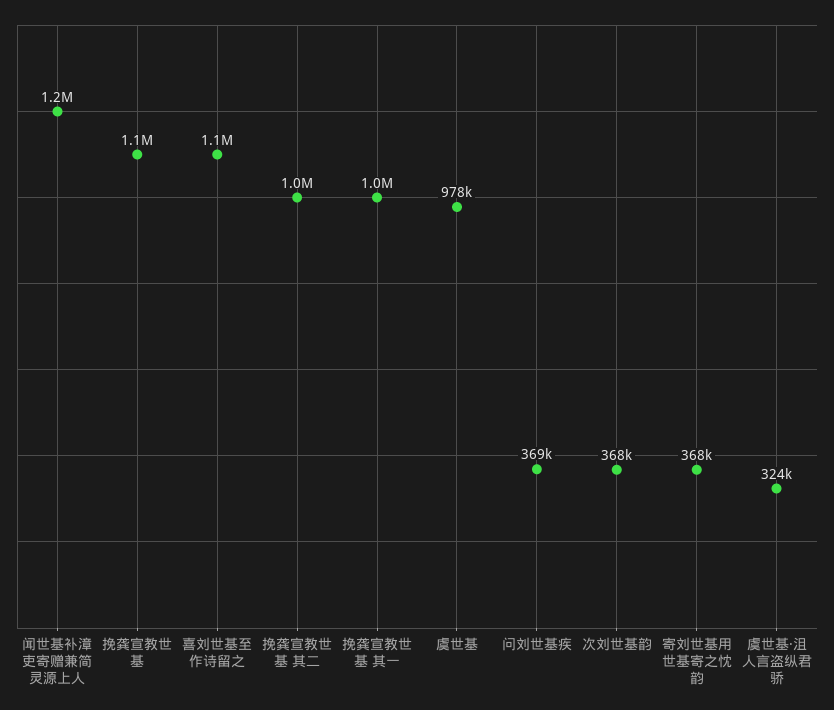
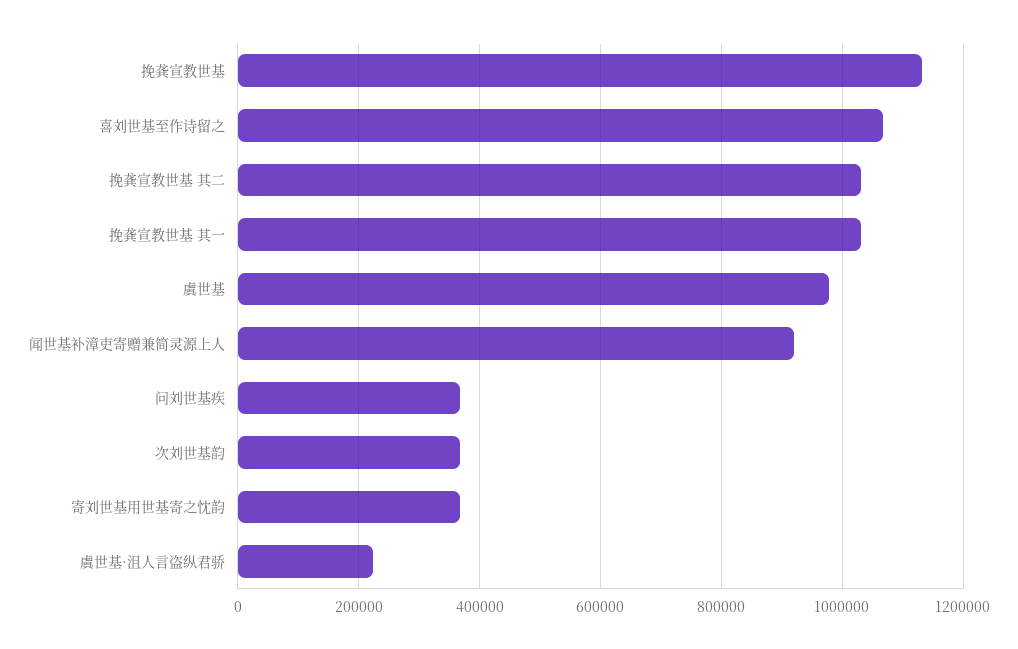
闻世基补漳吏寄赠兼简灵源上人: 1200000 -> 920000
虞世基·沮人言盗纵君骄: 324000 -> 220000

